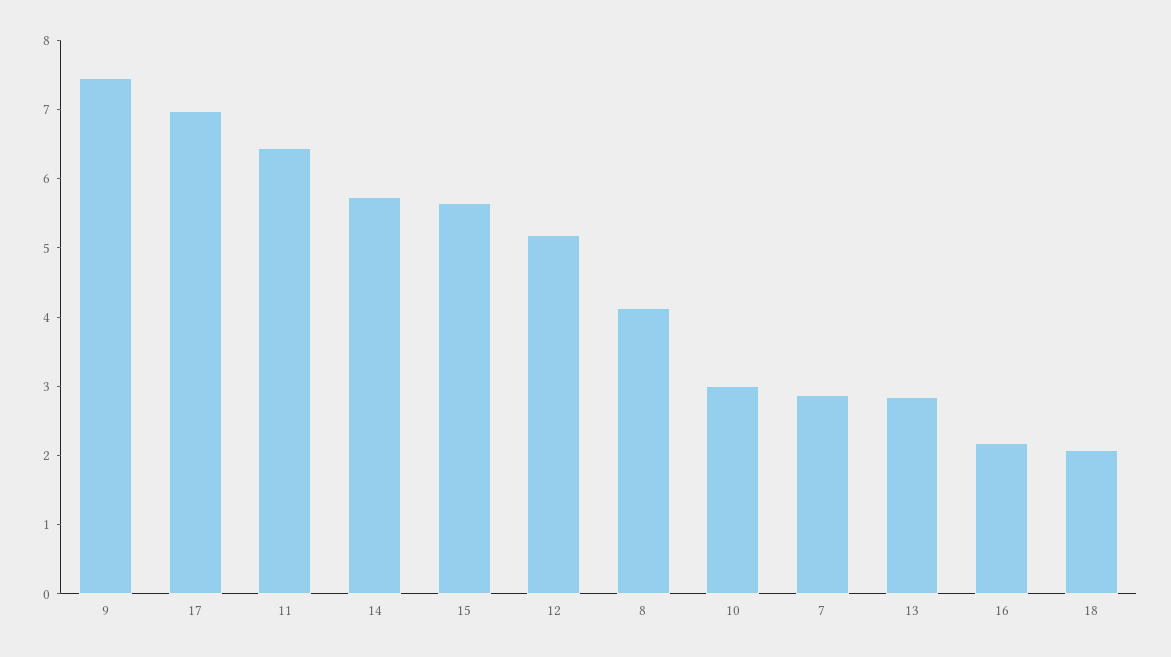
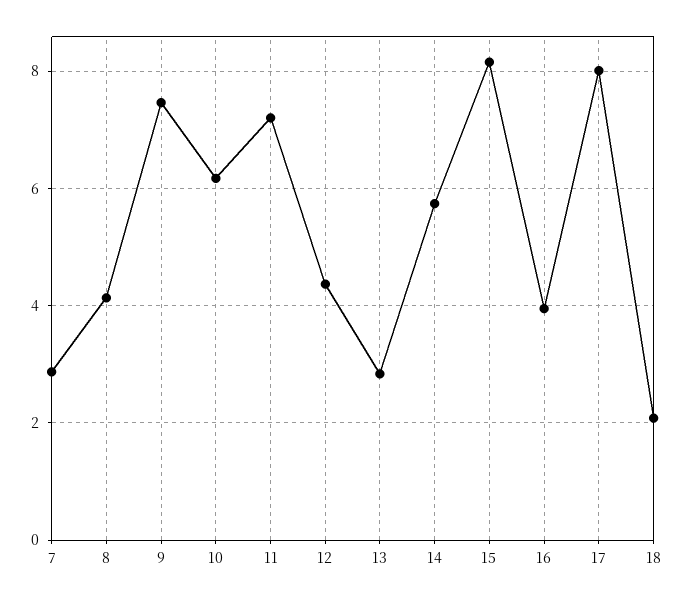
17: 7 -> 8
11: 6.4 -> 7.2
15: 5.6 -> 8.2
12: 5.2 -> 4.4
10: 3 -> 6.2
16: 2.2 -> 4

